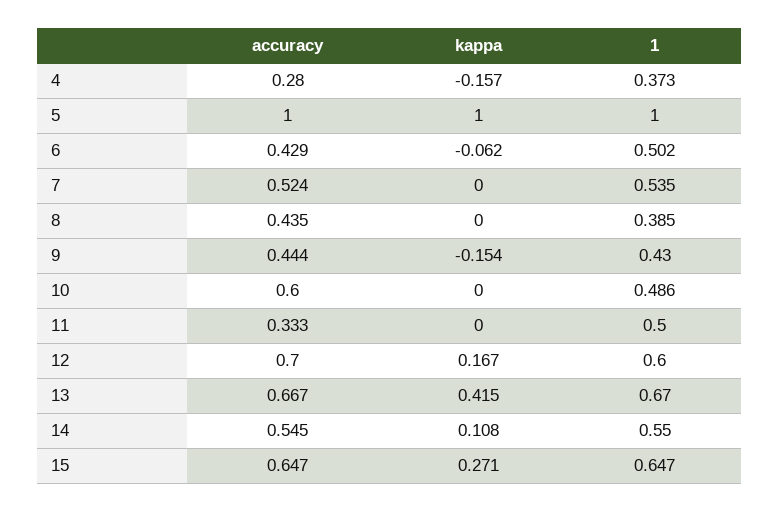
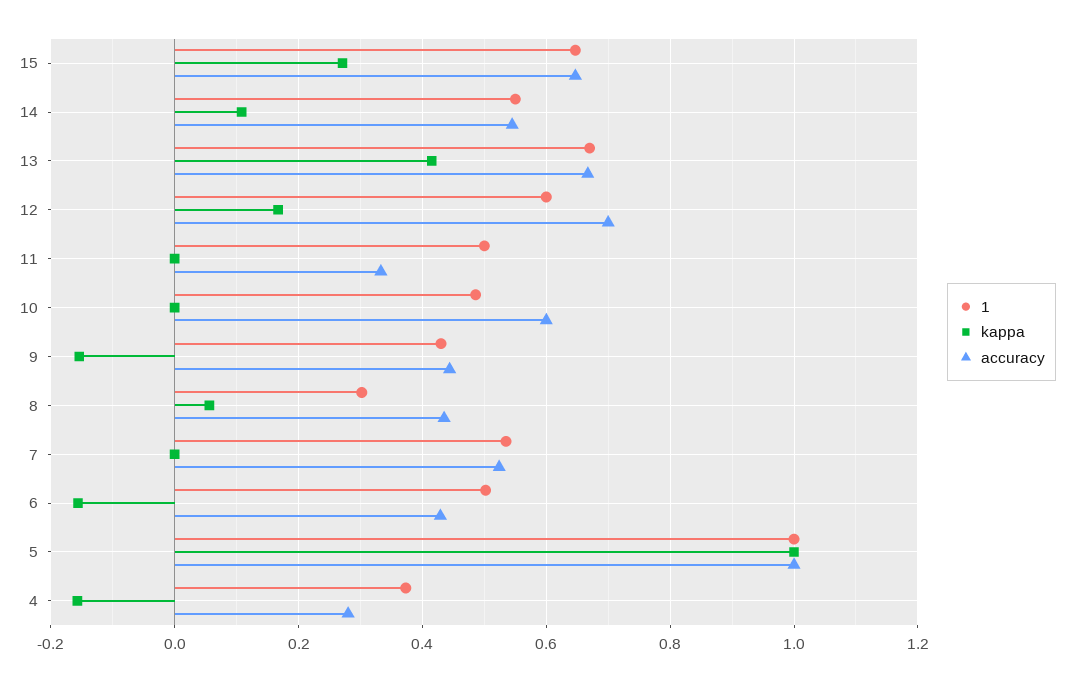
kappa, 6: -0.062 -> -0.16
kappa, 8: 0 -> 0.06
1, 8: 0.385 -> 0.3

